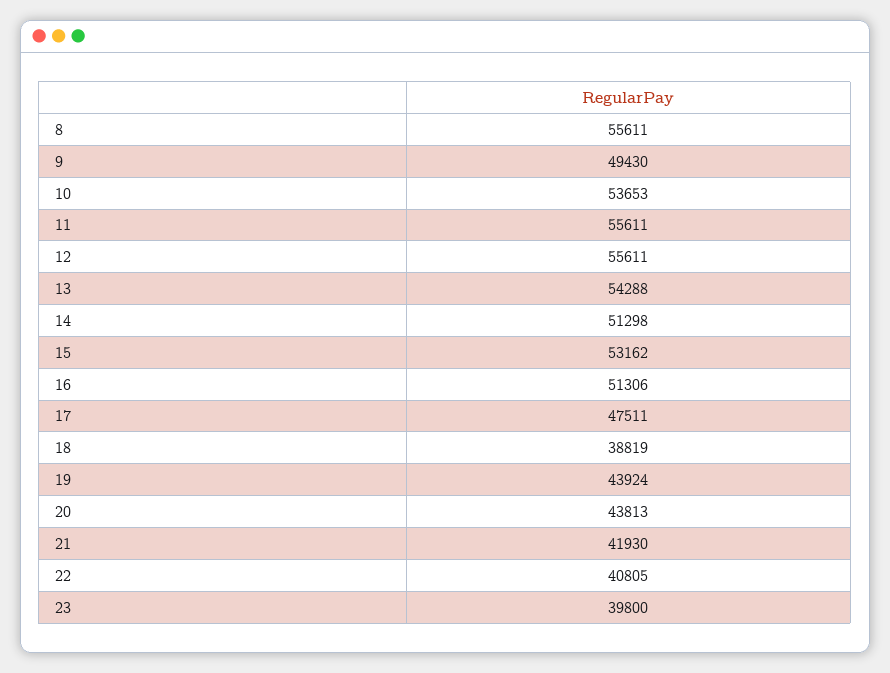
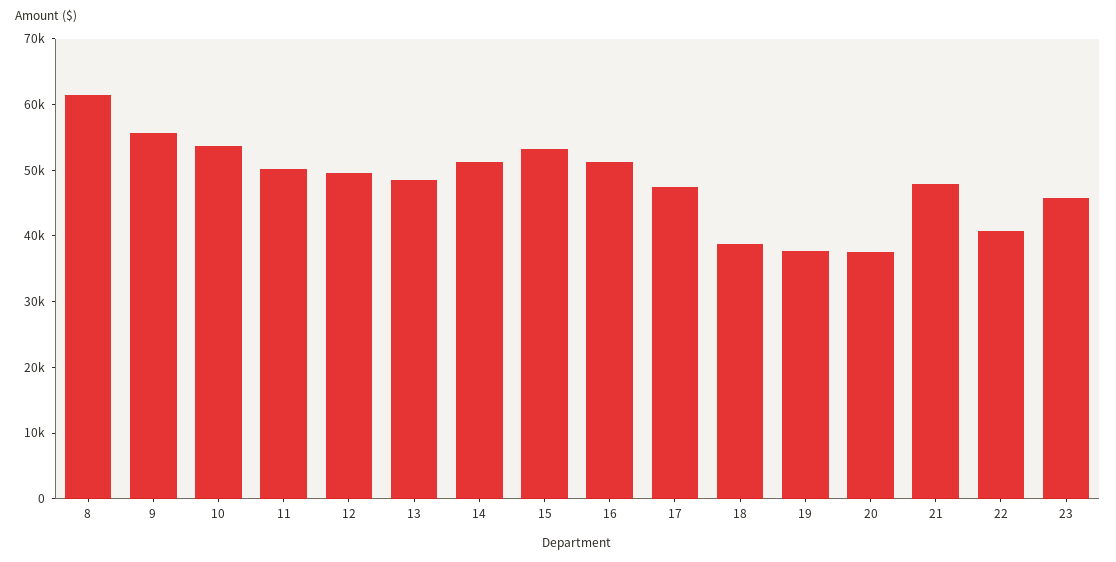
8: 55611 -> 62000
9: 49430 -> 56000
11: 55611 -> 50000
12: 55611 -> 50000
13: 54288 -> 48000
19: 43924 -> 38000
20: 43813 -> 38000
21: 41930 -> 48000
23: 39800 -> 46000

